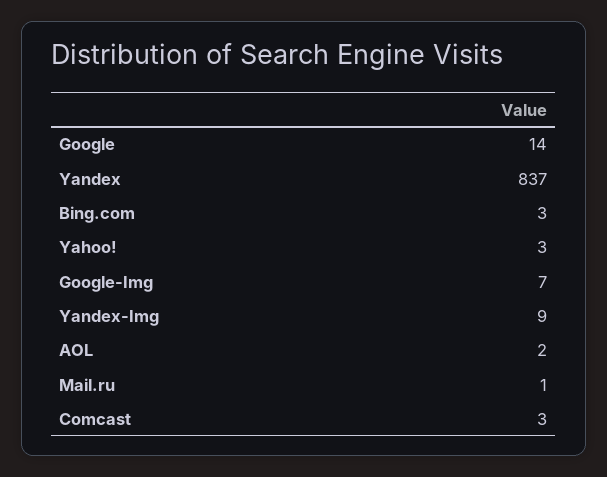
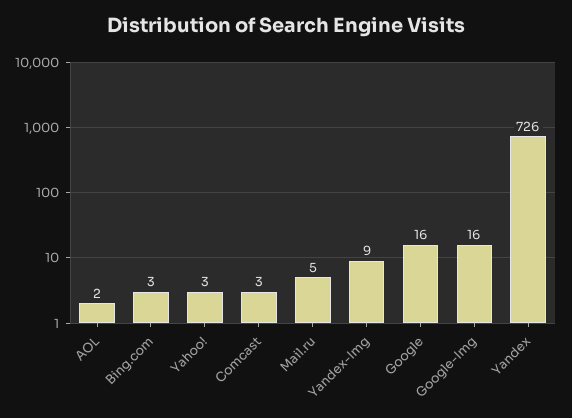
Google: 14 -> 16
Yandex: 837 -> 726
Google-Img: 7 -> 16
Mail.ru: 1 -> 5

